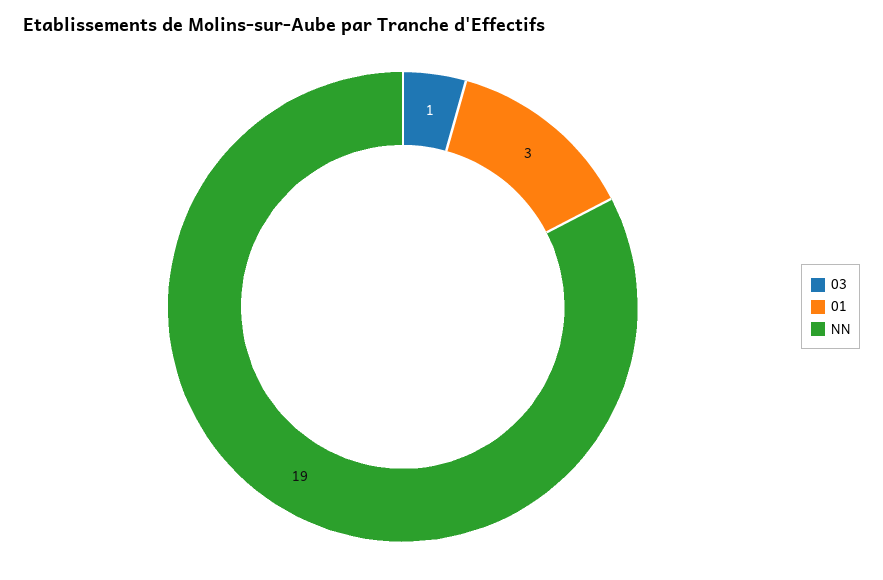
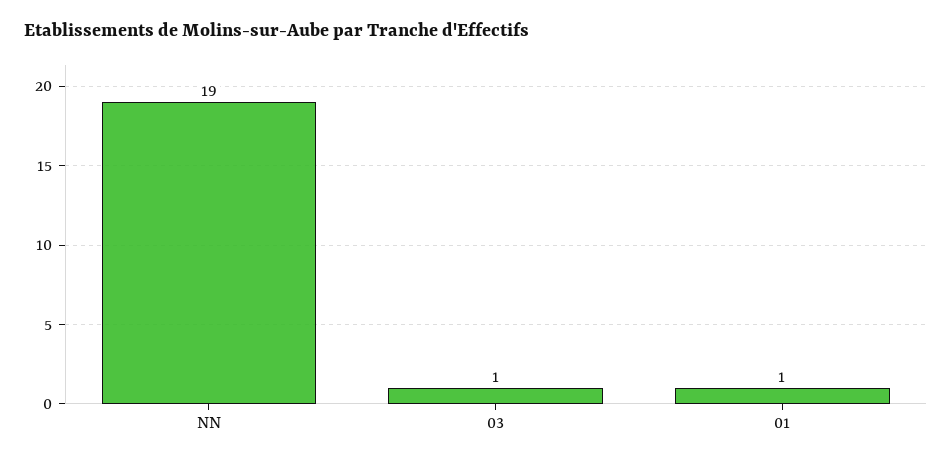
01: 3 -> 1

